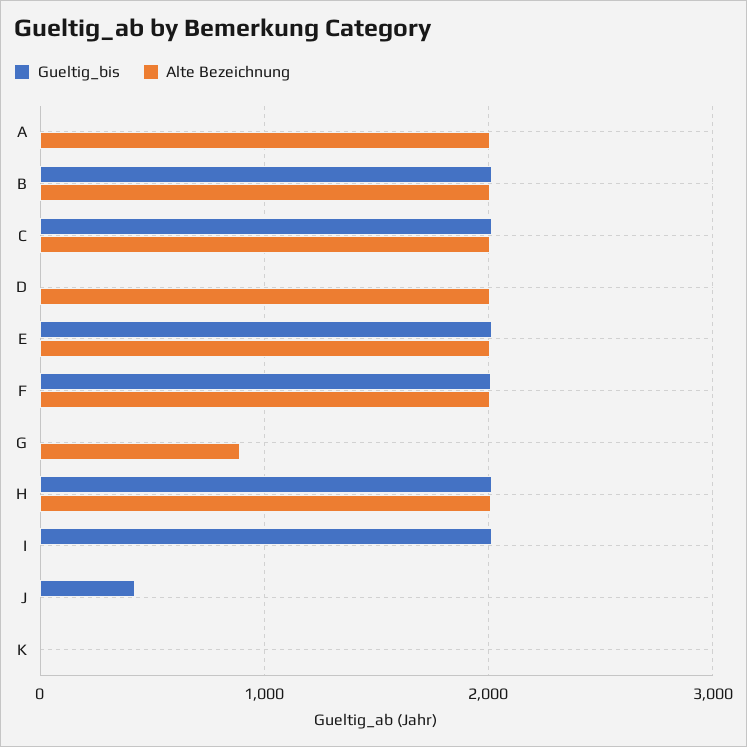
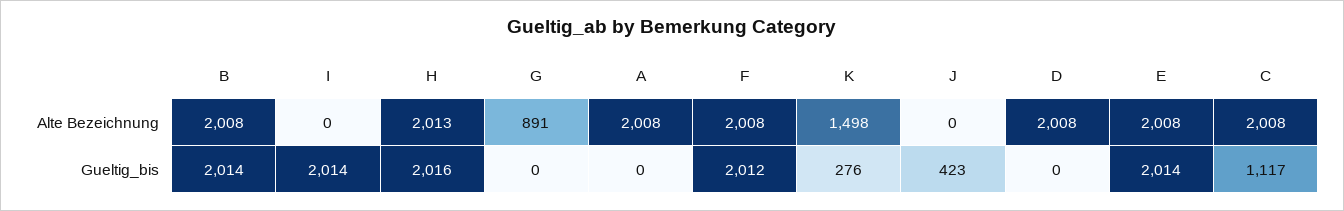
Gueltig_bis, C: 2000 -> 1117
Gueltig_bis, K: 0 -> 276
Alte Bezeichnung, K: 0 -> 1498

